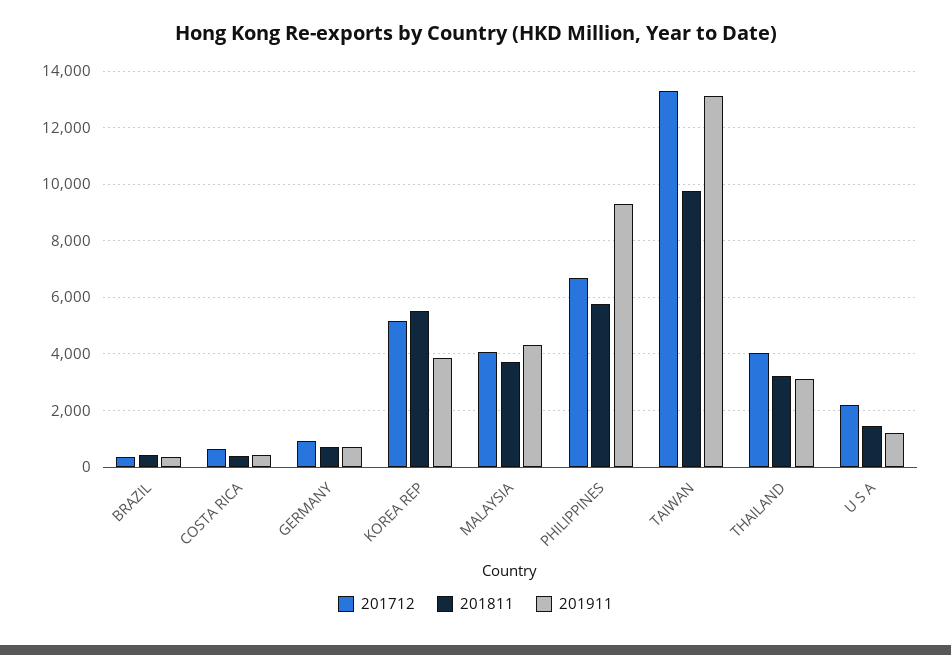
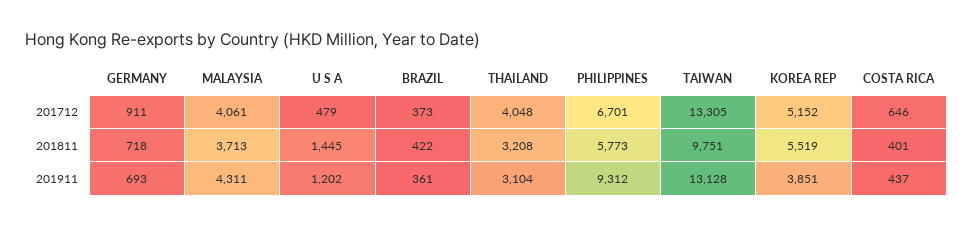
201712, U S A: 2250 -> 479

